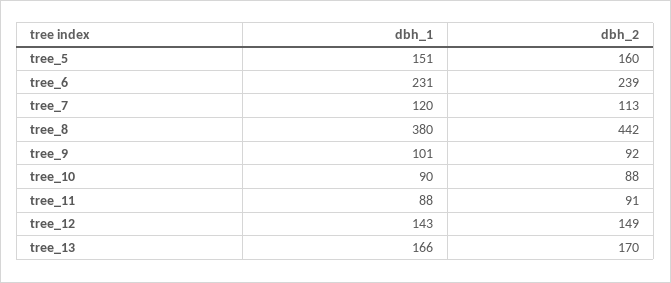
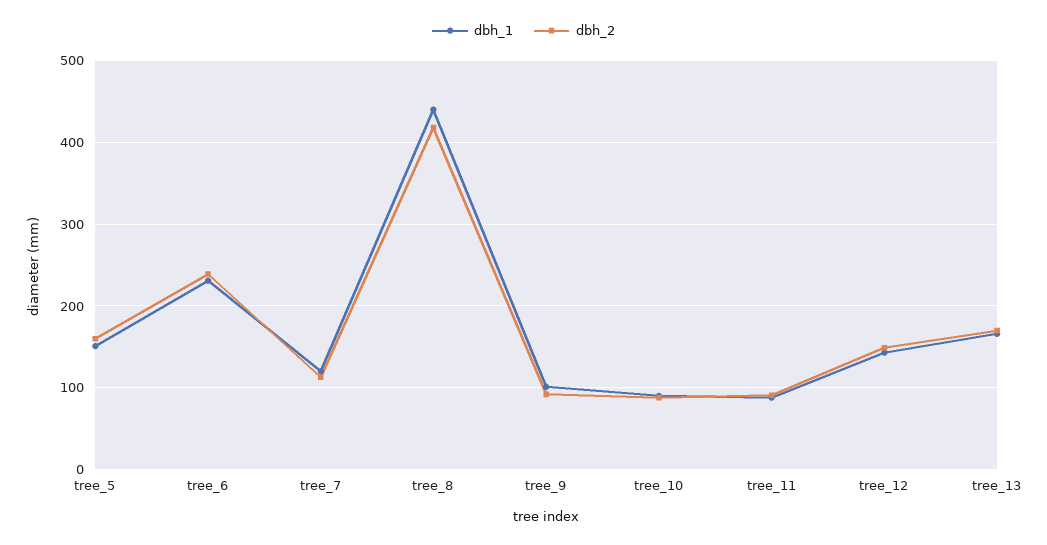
dbh_1, tree_8: 380 -> 440
dbh_2, tree_8: 442 -> 420

